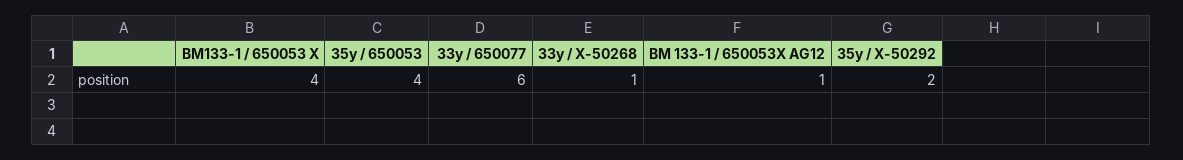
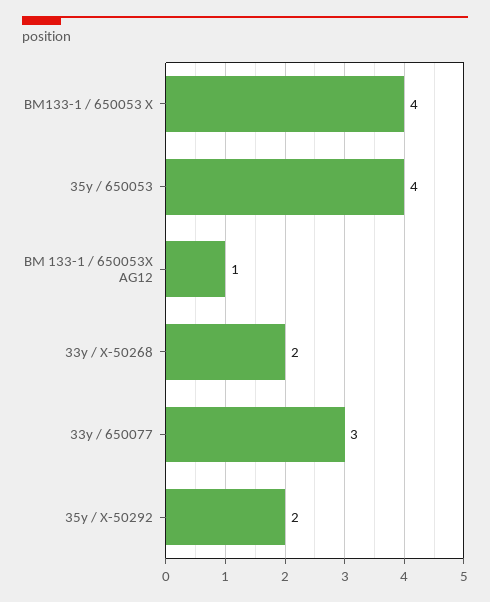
33y / 650077: 6 -> 3
33y / X-50268: 1 -> 2

